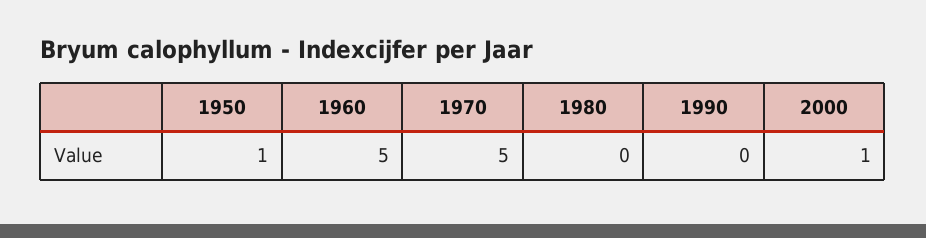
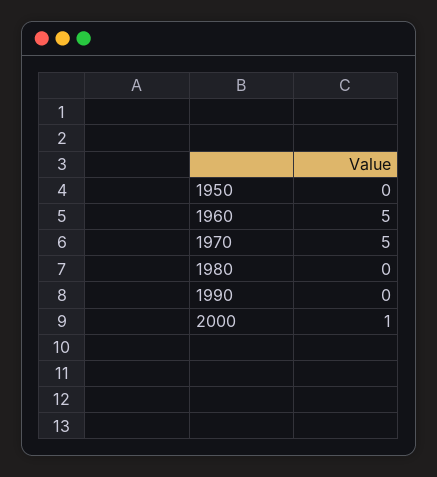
1950: 1 -> 0

